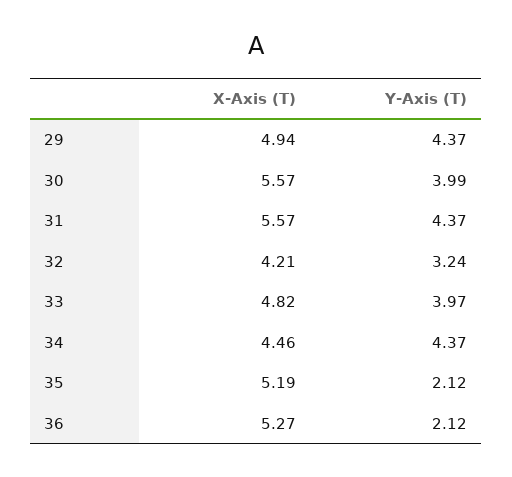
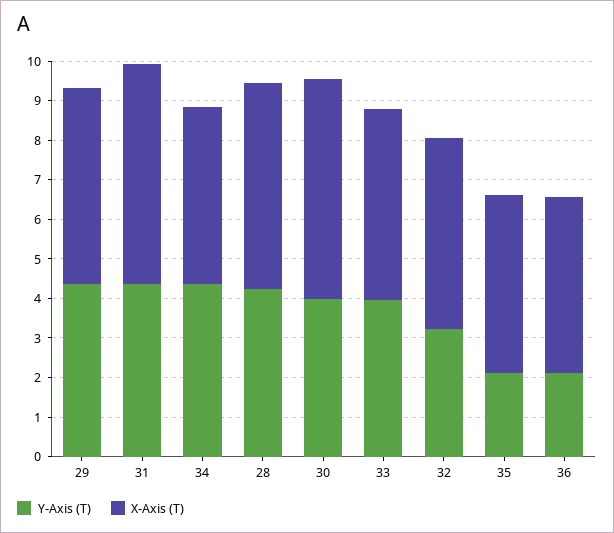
X-Axis (T), 32: 4.21 -> 4.75
X-Axis (T), 35: 5.19 -> 4.5
X-Axis (T), 36: 5.27 -> 4.5
Y-Axis (T), 28: none -> 4.25
X-Axis (T), 28: none -> 5.25

